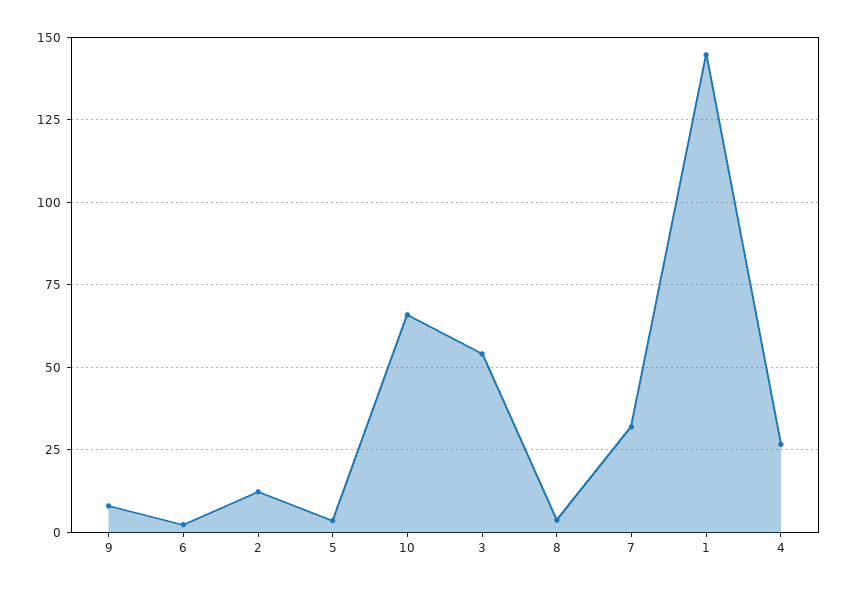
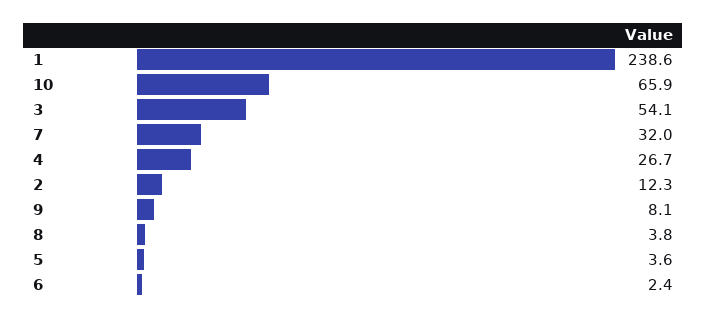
1: 145 -> 238.6

